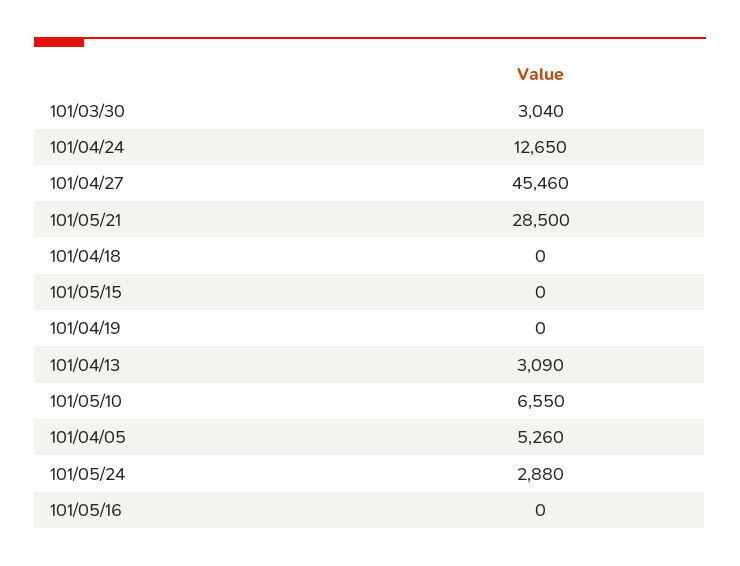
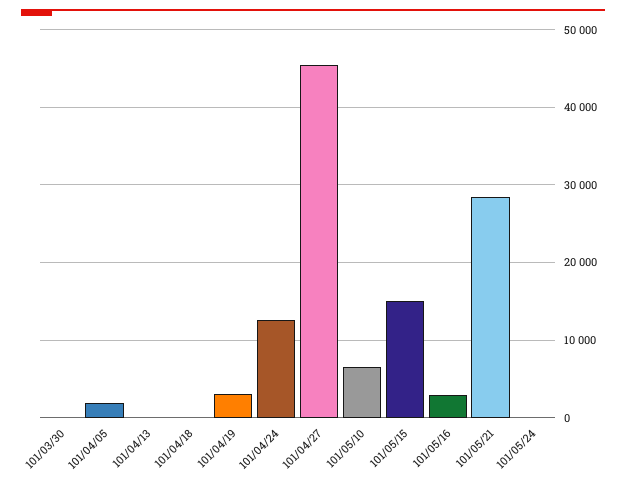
101/03/30: 3040 -> 0
101/05/15: 0 -> 15000
101/04/19: 0 -> 3000
101/04/13: 3090 -> 0
101/04/05: 5260 -> 2000
101/05/24: 2880 -> 0
101/05/16: 0 -> 3000

